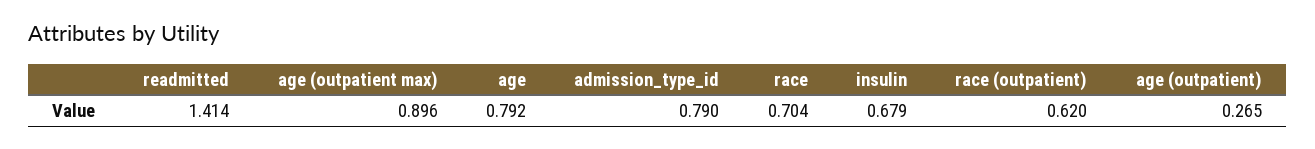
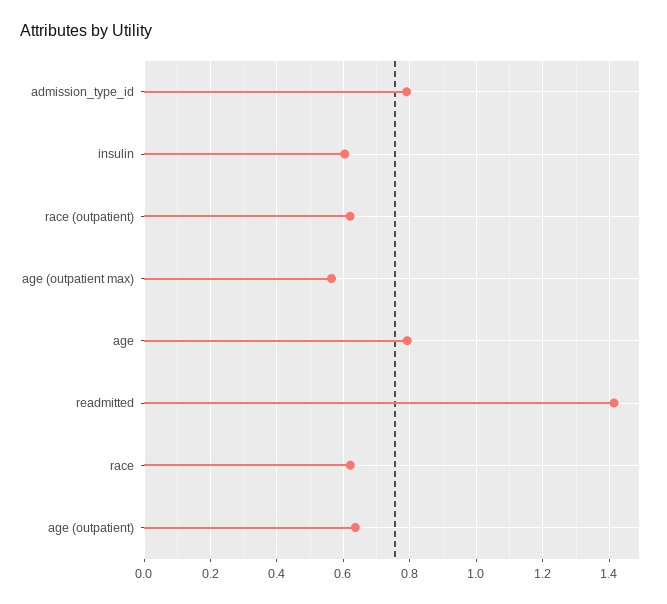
age (outpatient max): 0.896 -> 0.56
race: 0.704 -> 0.62
insulin: 0.679 -> 0.6
age (outpatient): 0.265 -> 0.64

